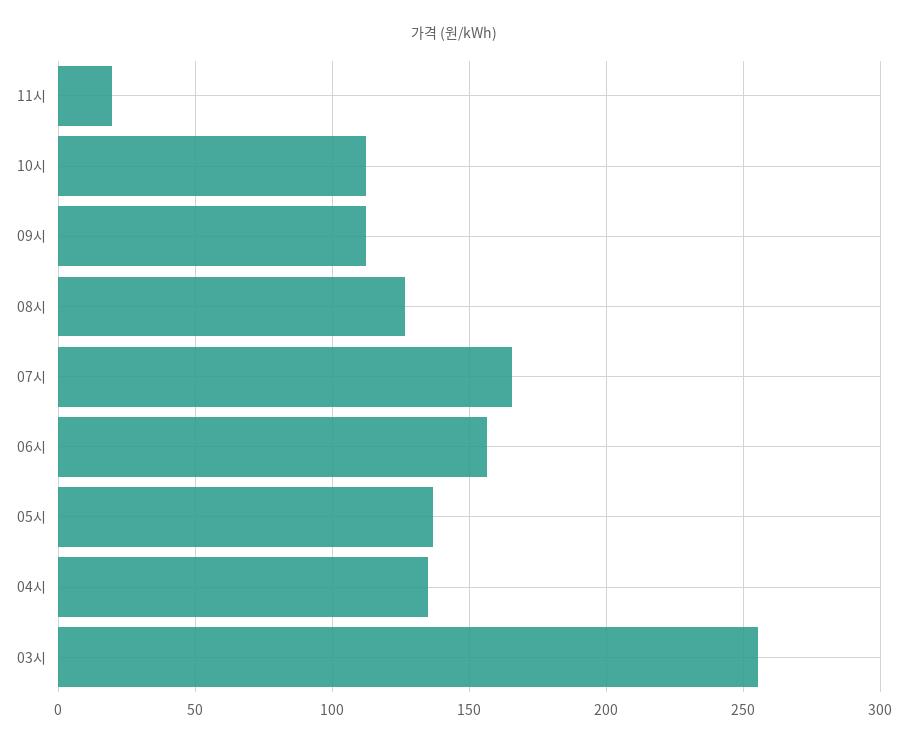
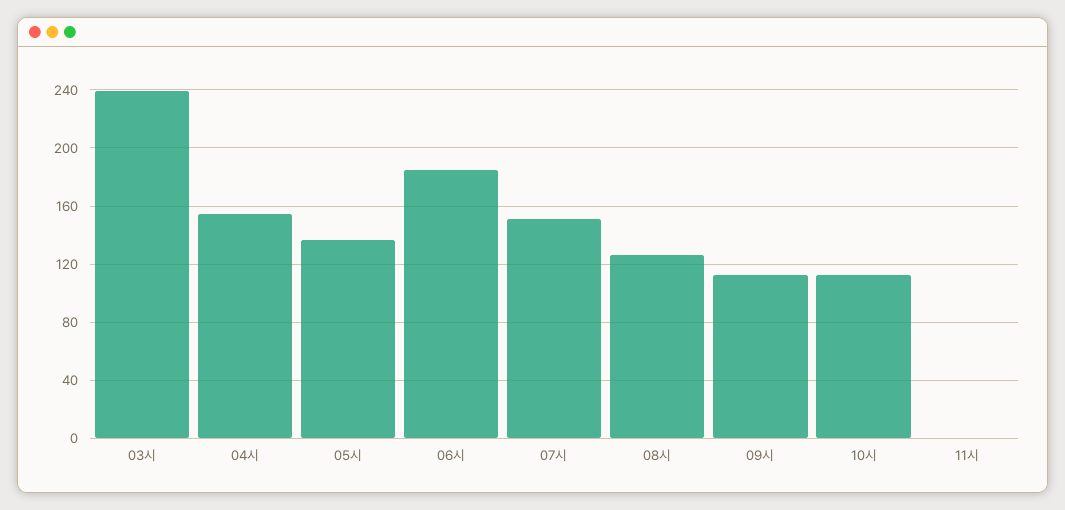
11시: 20 -> 0
07시: 165 -> 150
06시: 155 -> 185
04시: 135 -> 155
03시: 255 -> 240

